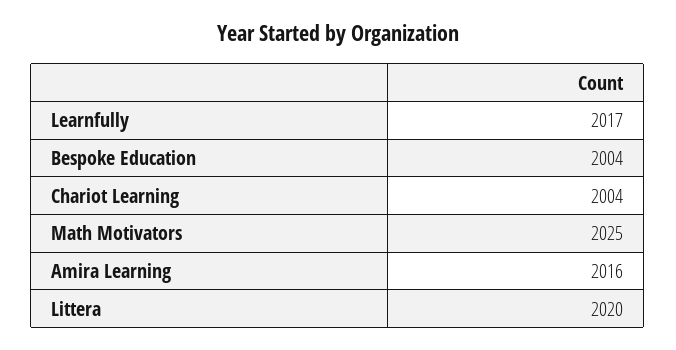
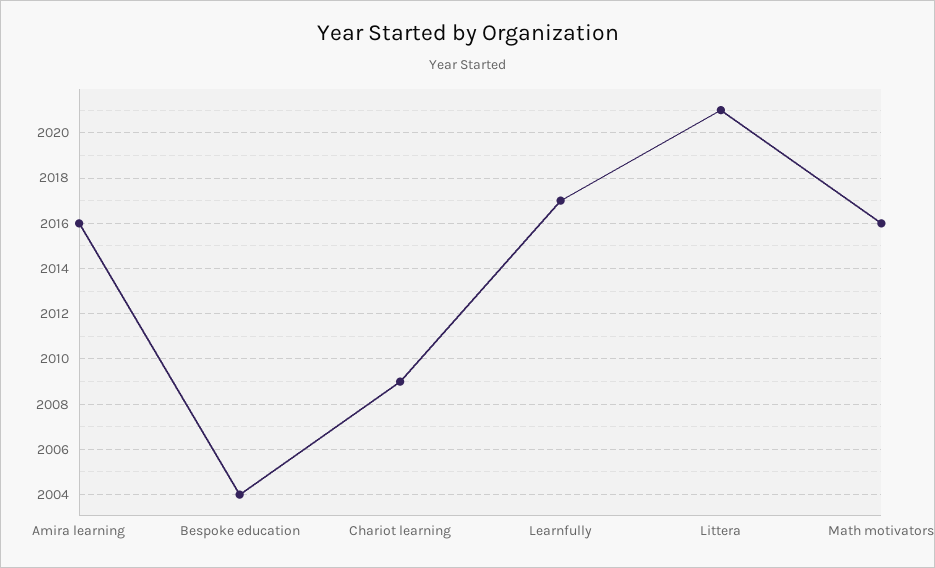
Chariot Learning: 2004 -> 2009
Math Motivators: 2025 -> 2016
Littera: 2020 -> 2021

